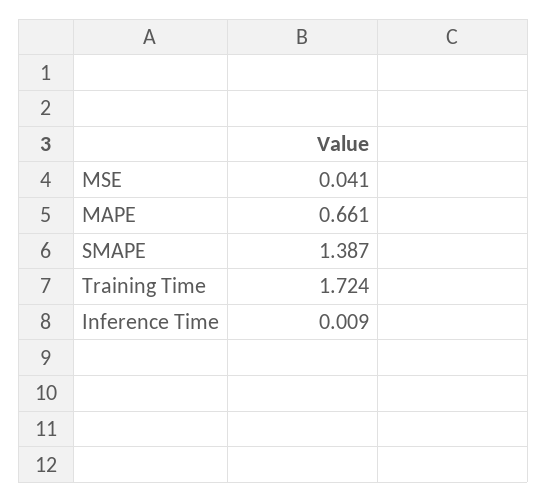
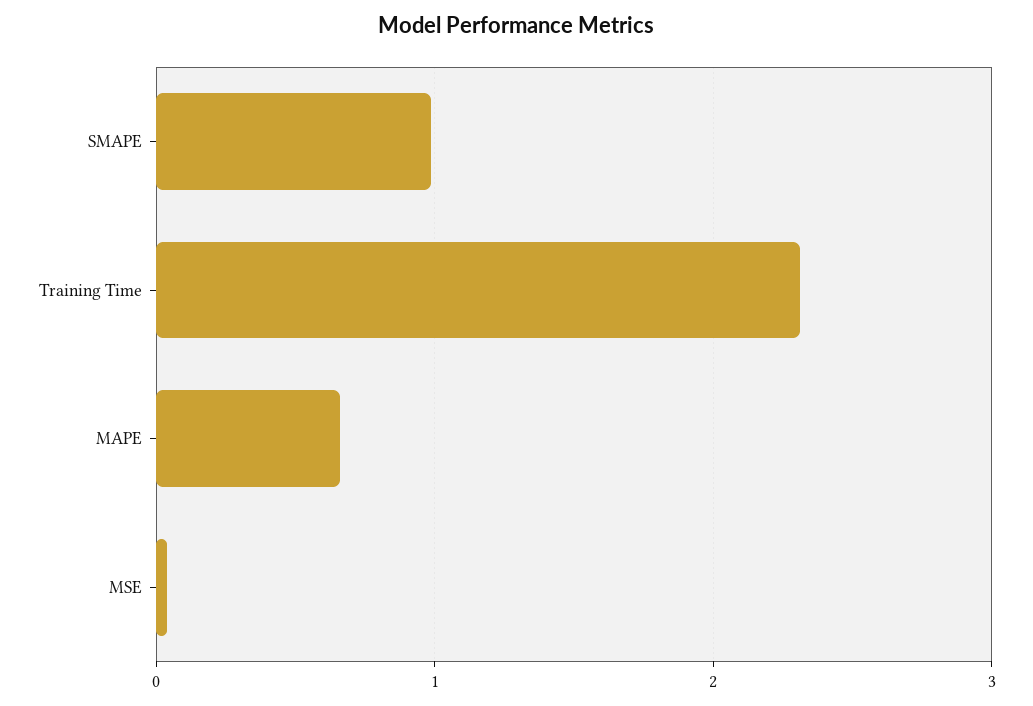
SMAPE: 1.387 -> 1
Training Time: 1.724 -> 2.3
Inference Time: 0.009 -> none

